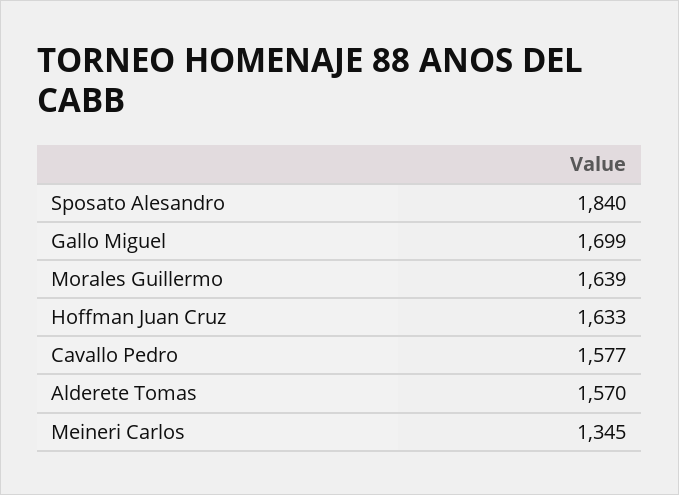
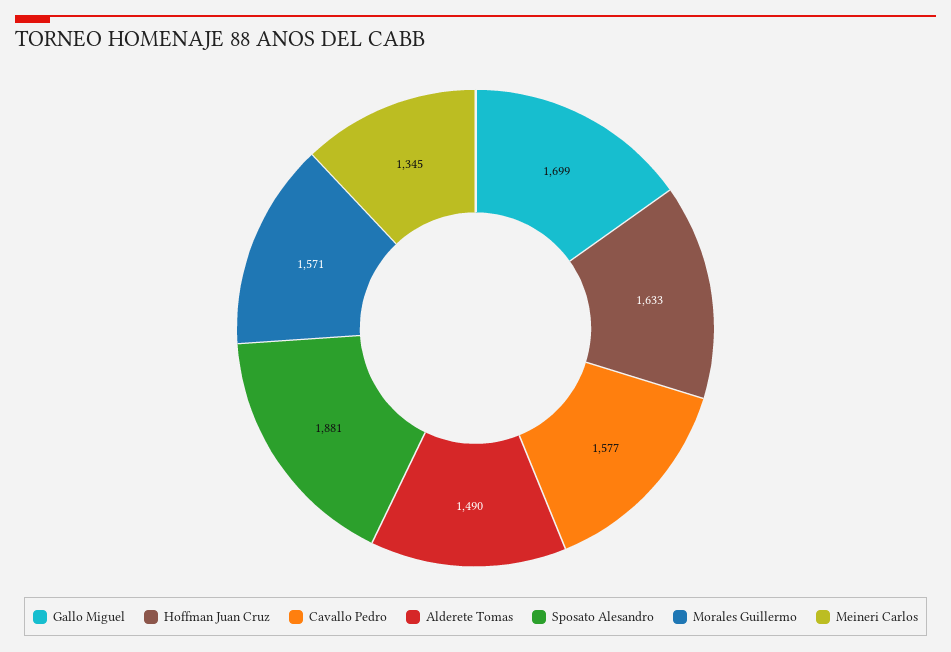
Sposato Alesandro: 1840 -> 1881
Morales Guillermo: 1639 -> 1571
Alderete Tomas: 1570 -> 1490

